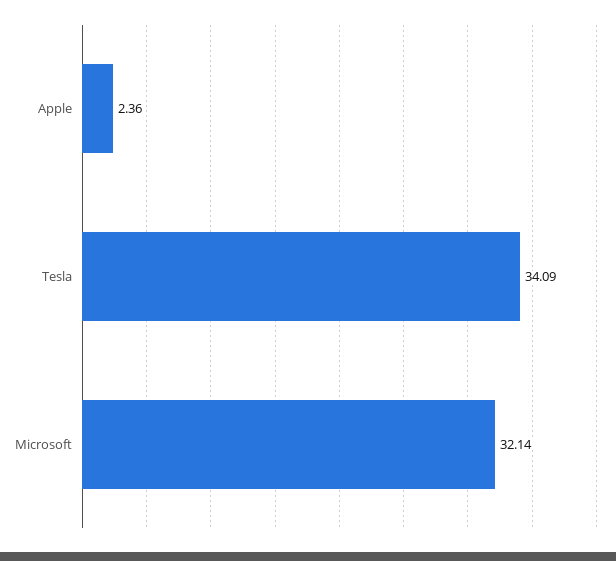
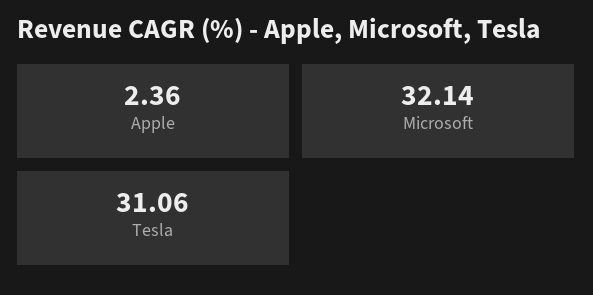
Tesla: 34.09 -> 31.06

